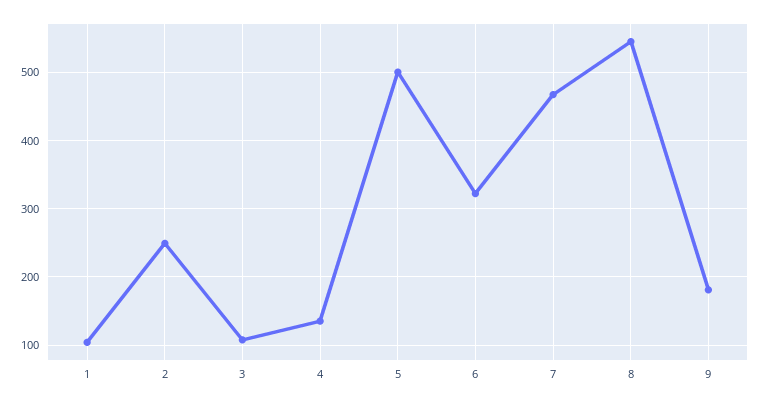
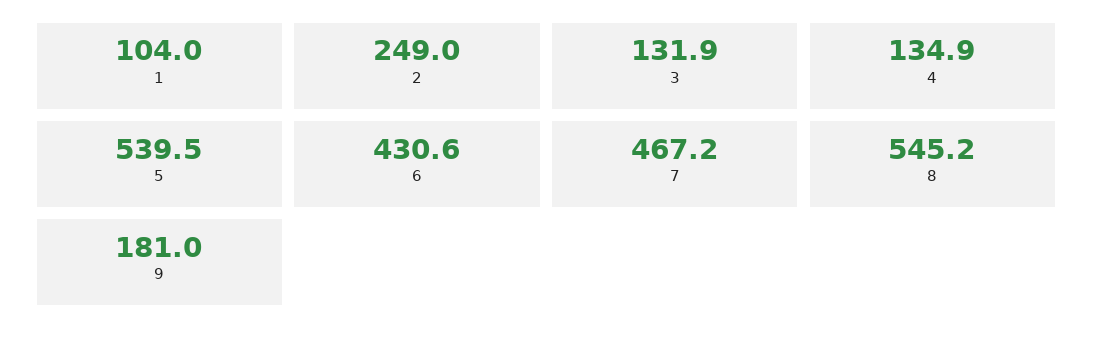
3: 110 -> 131.9
5: 500 -> 539.5
6: 320 -> 430.6

